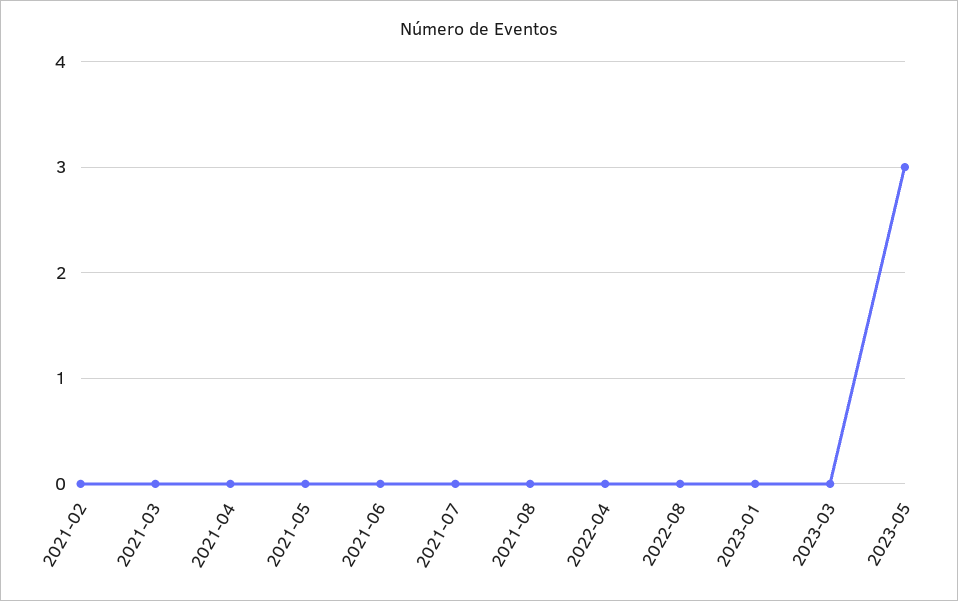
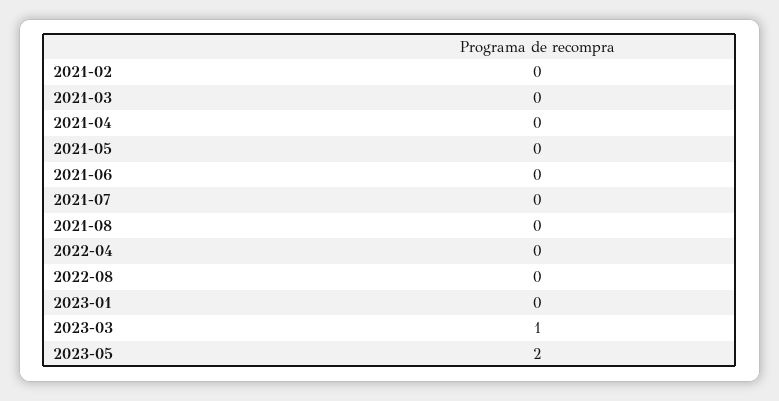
2023-03: 0 -> 1
2023-05: 3 -> 2

